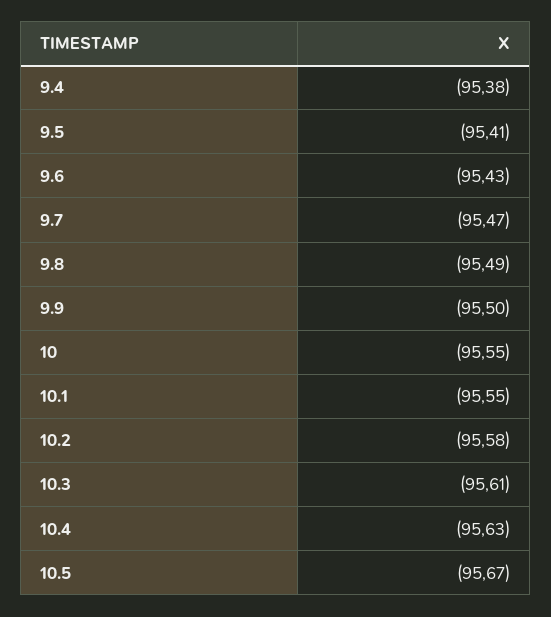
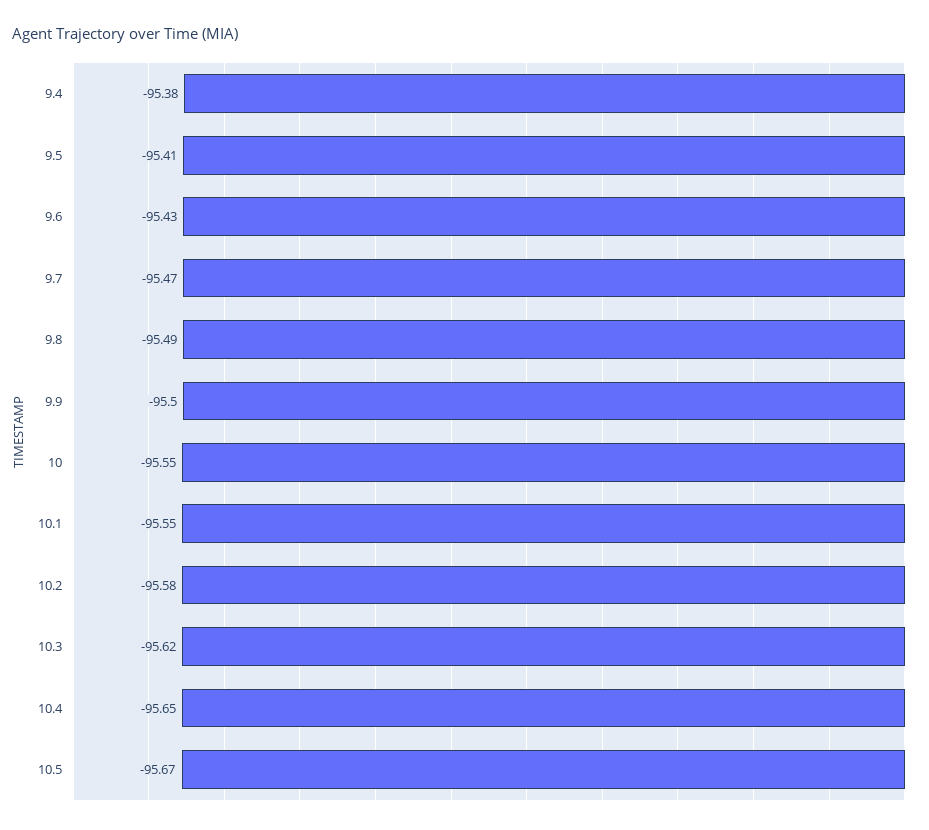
10.3: -95.61 -> -95.62
10.4: -95.63 -> -95.65

